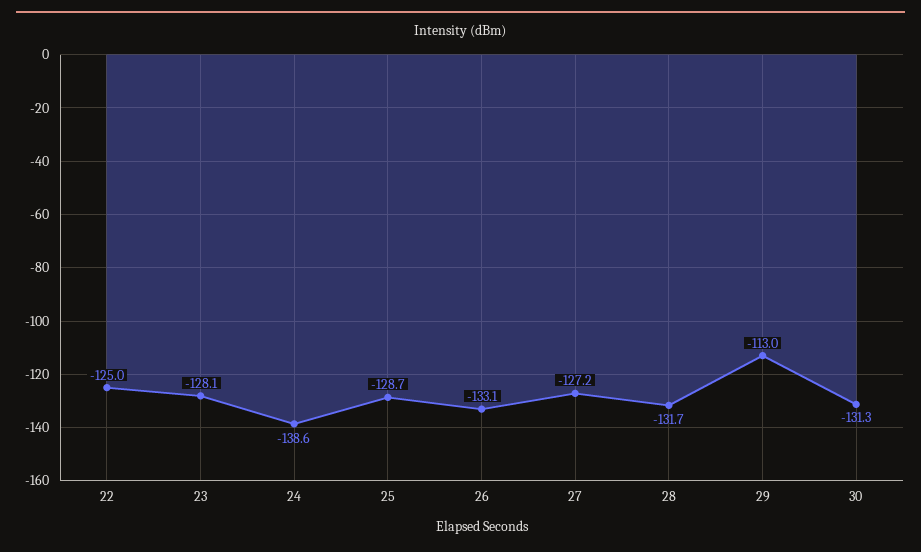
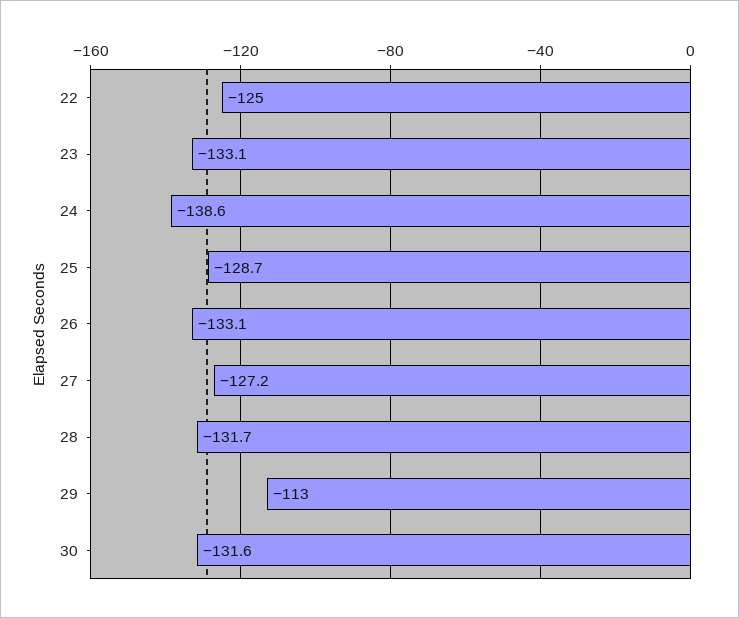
23: -128.1 -> -133.1
30: -131.3 -> -131.6

